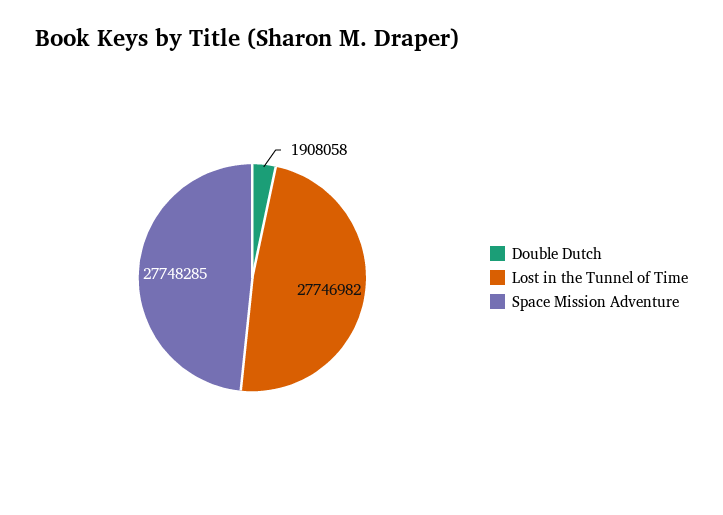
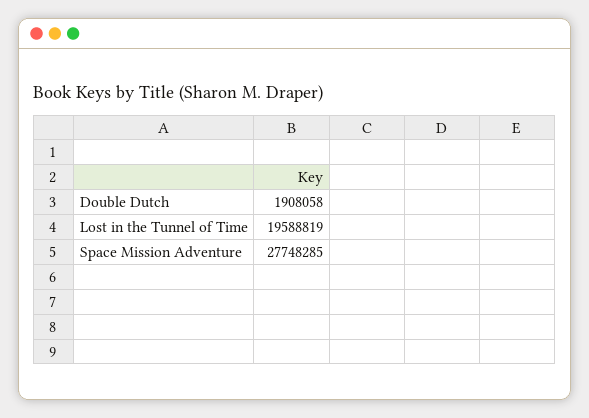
Lost in the Tunnel of Time: 27746982 -> 19588819

